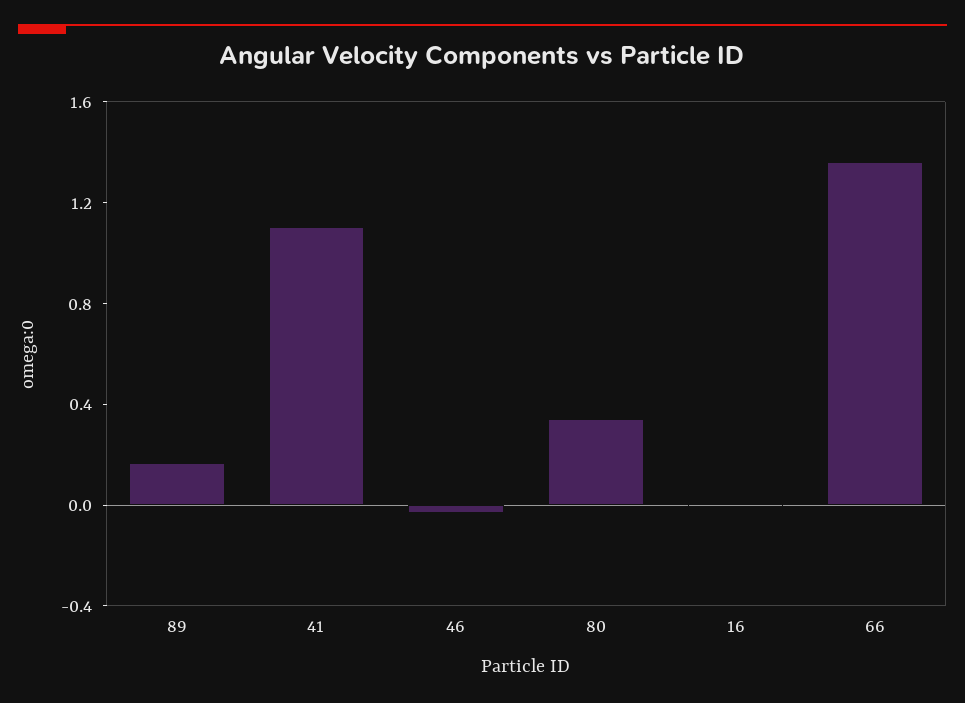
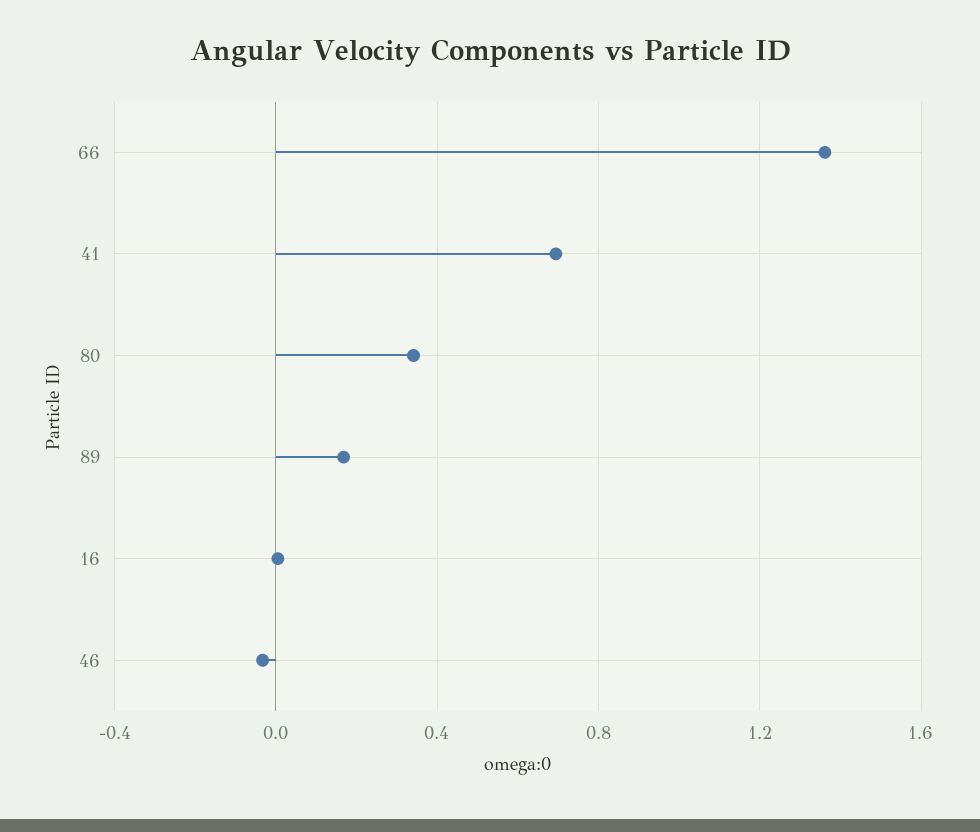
41: 1.1 -> 0.7

